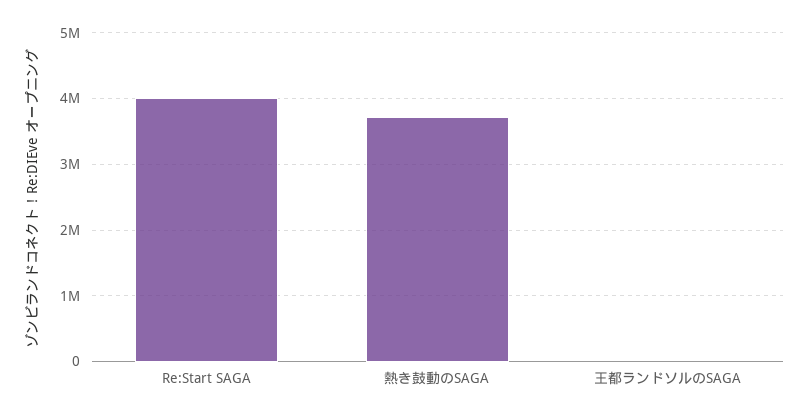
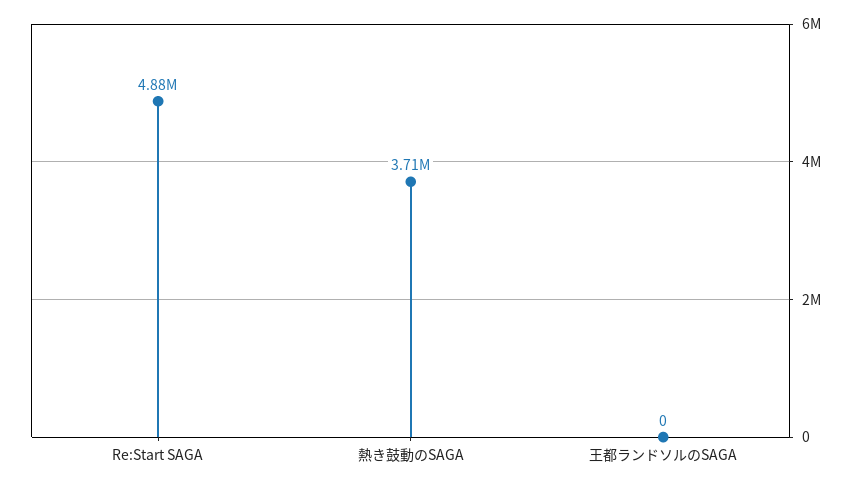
Re:Start SAGA: 4000000 -> 4880000

